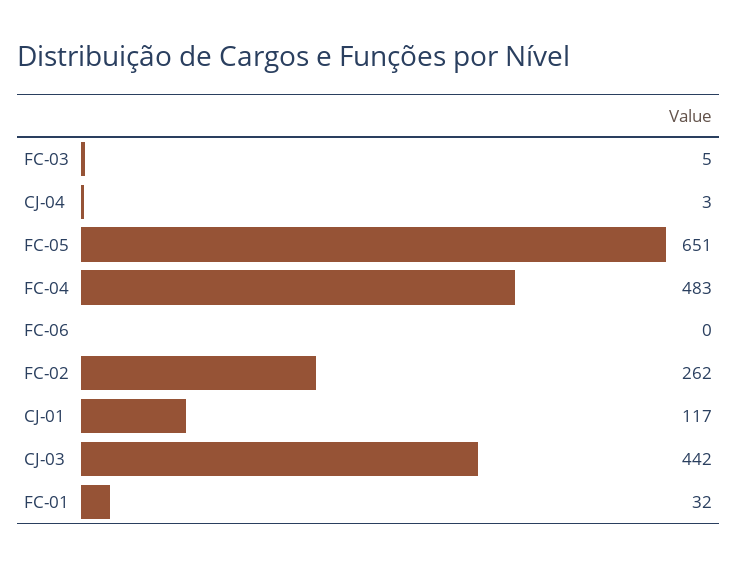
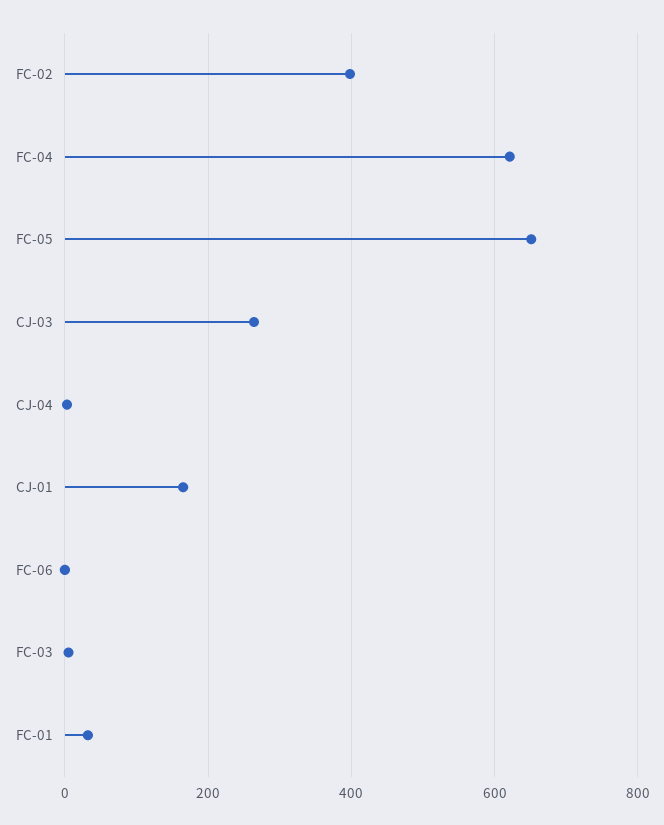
FC-04: 483 -> 620
FC-02: 262 -> 400
CJ-01: 117 -> 160
CJ-03: 442 -> 260

